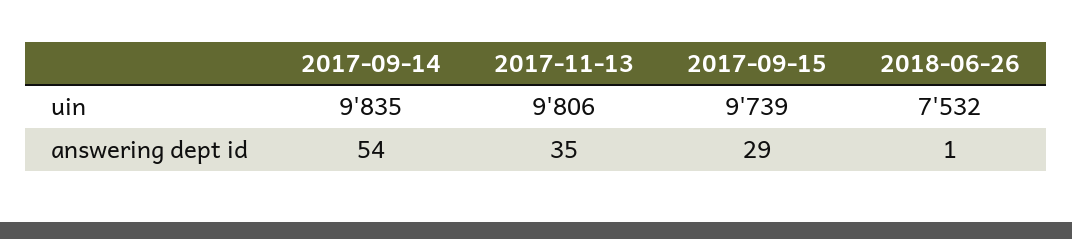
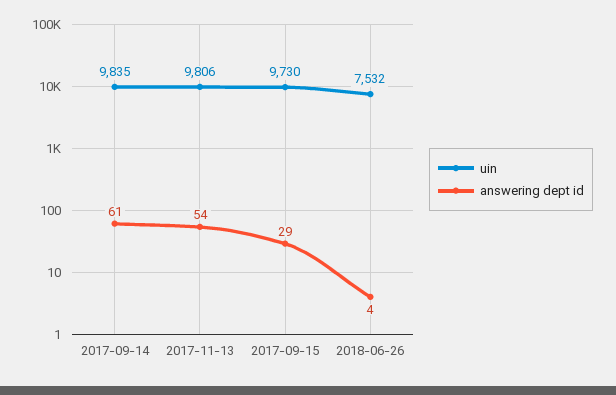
uin, 2017-09-15: 9739 -> 9730
answering dept id, 2017-09-14: 54 -> 61
answering dept id, 2017-11-13: 35 -> 54
answering dept id, 2018-06-26: 1 -> 4

